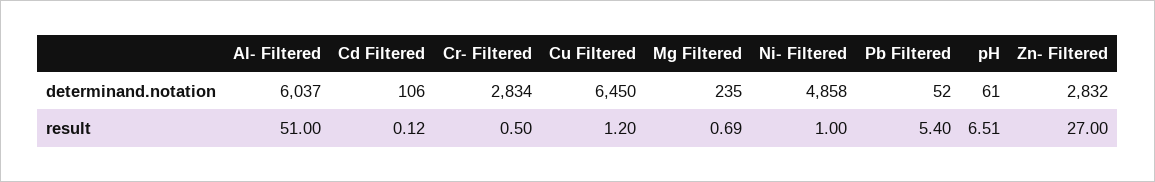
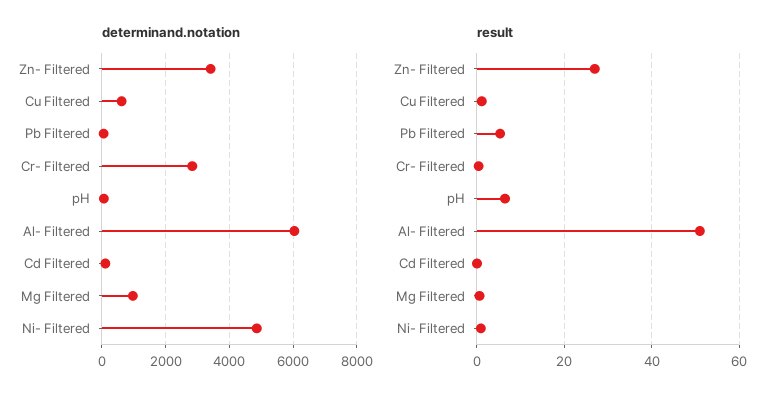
determinand.notation, Cu Filtered: 6450 -> 600
determinand.notation, Mg Filtered: 235 -> 1000
determinand.notation, Zn- Filtered: 2832 -> 3400

